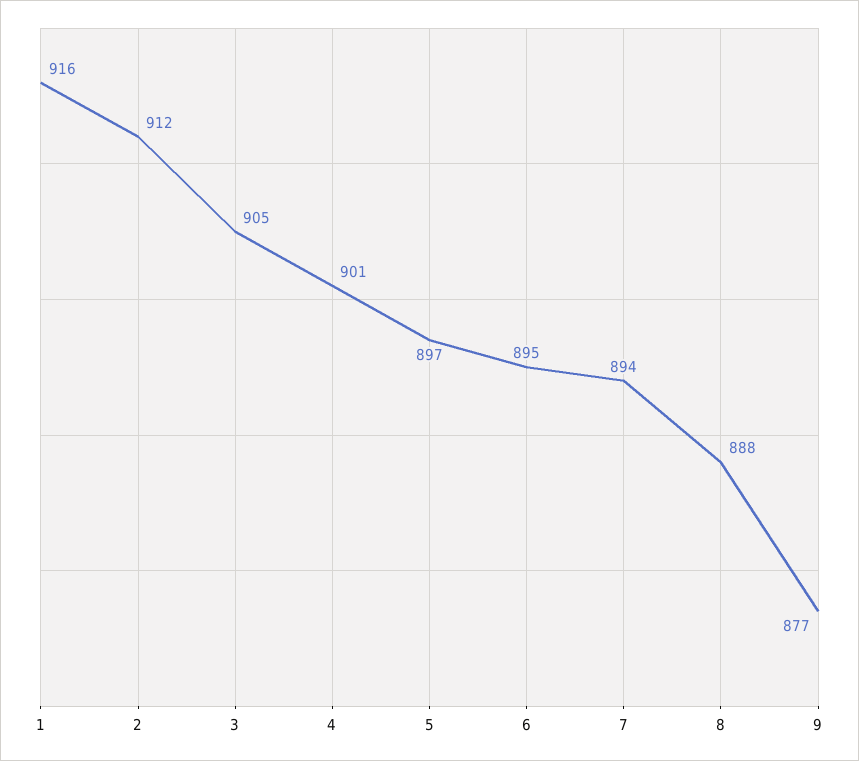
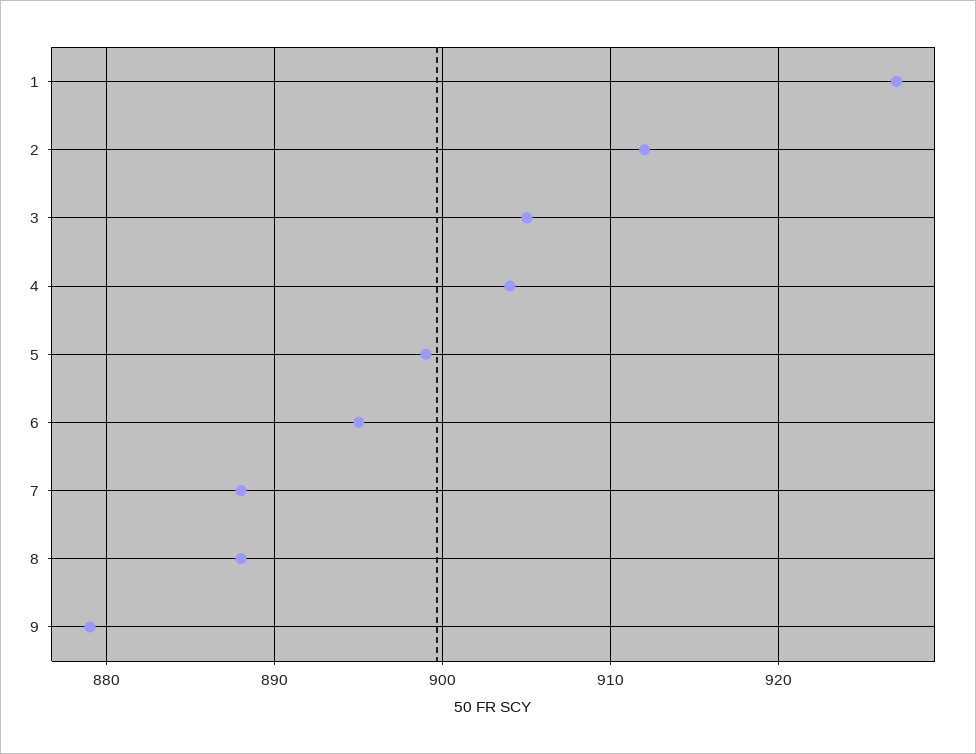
1: 916 -> 927
4: 901 -> 904
5: 897 -> 899
7: 894 -> 888
9: 877 -> 879

